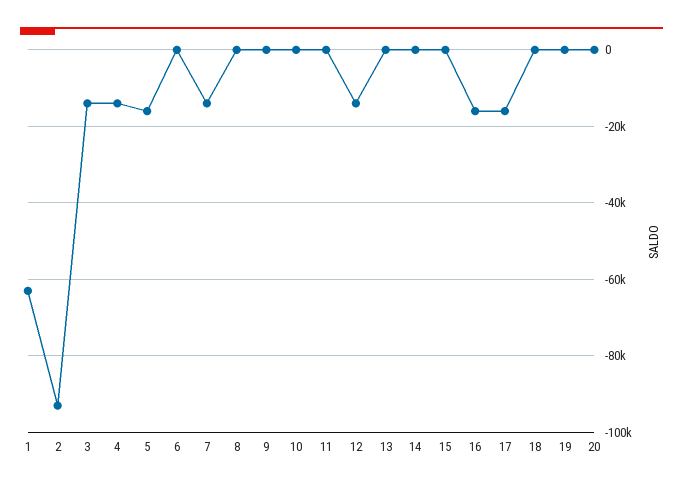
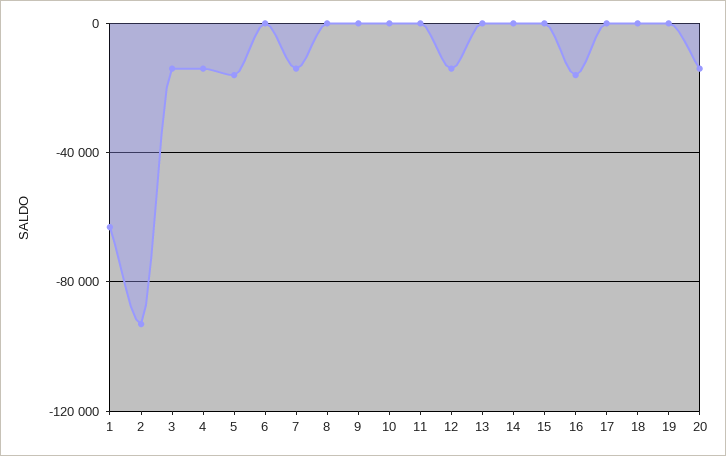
17: -16000 -> 0
20: 0 -> -15000

